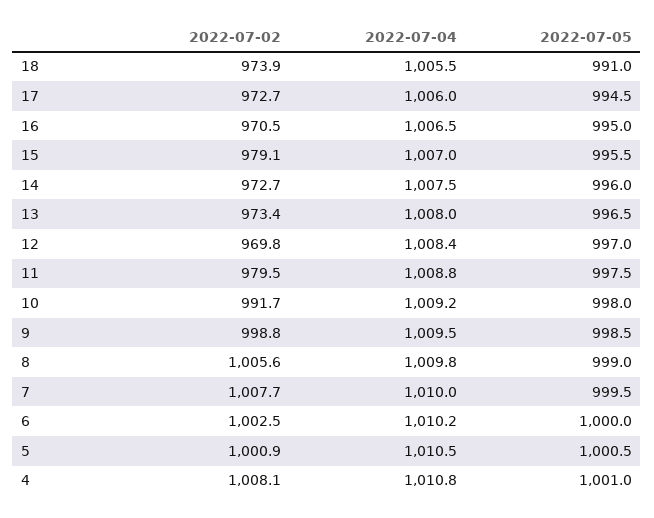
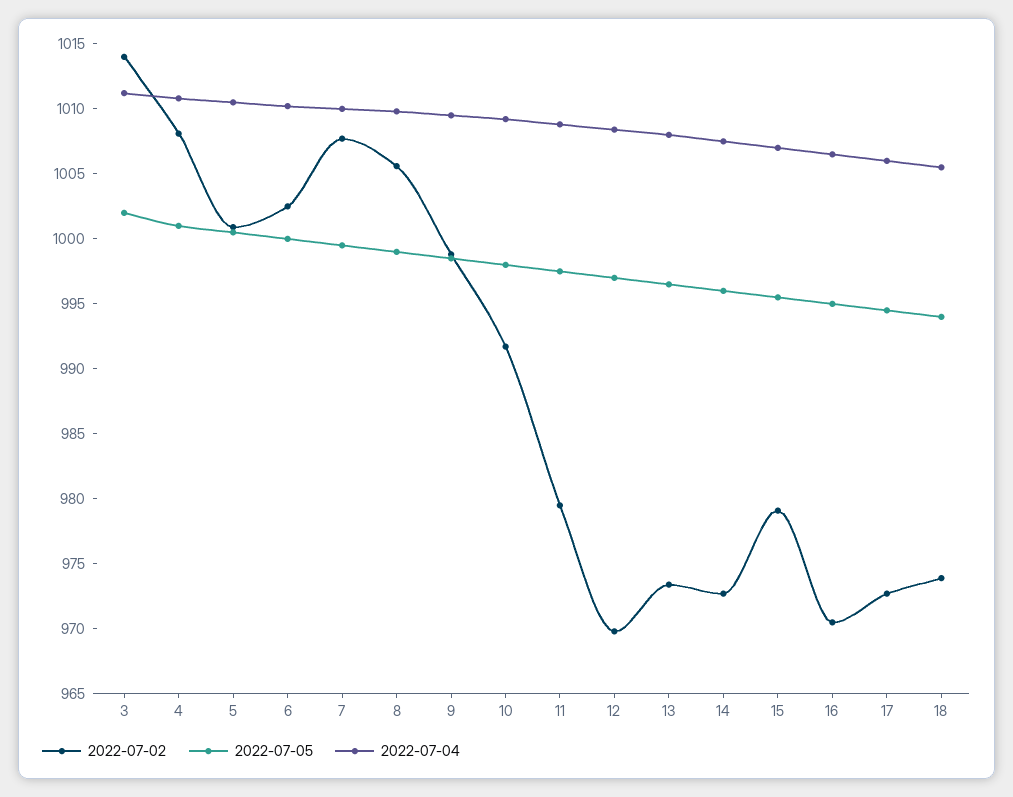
2022-07-05, 18: 991 -> 994
2022-07-02, 3: none -> 1014
2022-07-05, 3: none -> 1002
2022-07-04, 3: none -> 1011

